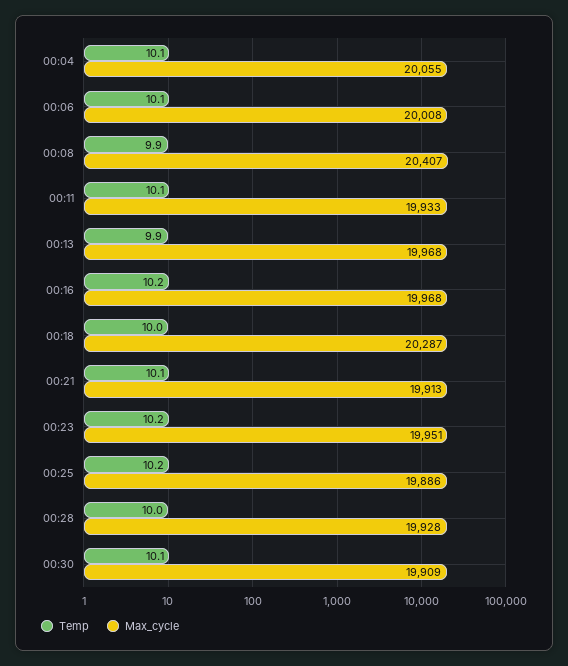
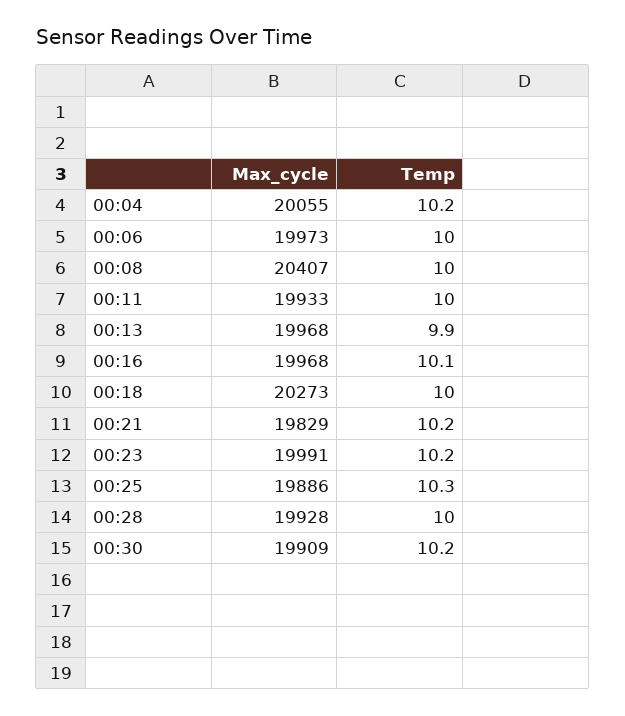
Temp, 00:04: 10.1 -> 10.2
Temp, 00:06: 10.1 -> 10
Max_cycle, 00:06: 20008 -> 19973
Temp, 00:08: 9.9 -> 10
Temp, 00:11: 10.1 -> 10
Temp, 00:16: 10.2 -> 10.1
Max_cycle, 00:18: 20287 -> 20273
Temp, 00:21: 10.1 -> 10.2
Max_cycle, 00:21: 19913 -> 19829
Max_cycle, 00:23: 19951 -> 19991
Temp, 00:25: 10.2 -> 10.3
Temp, 00:30: 10.1 -> 10.2

